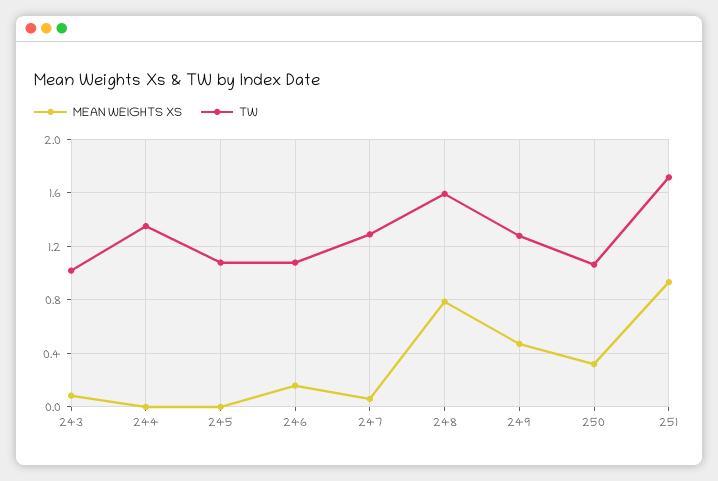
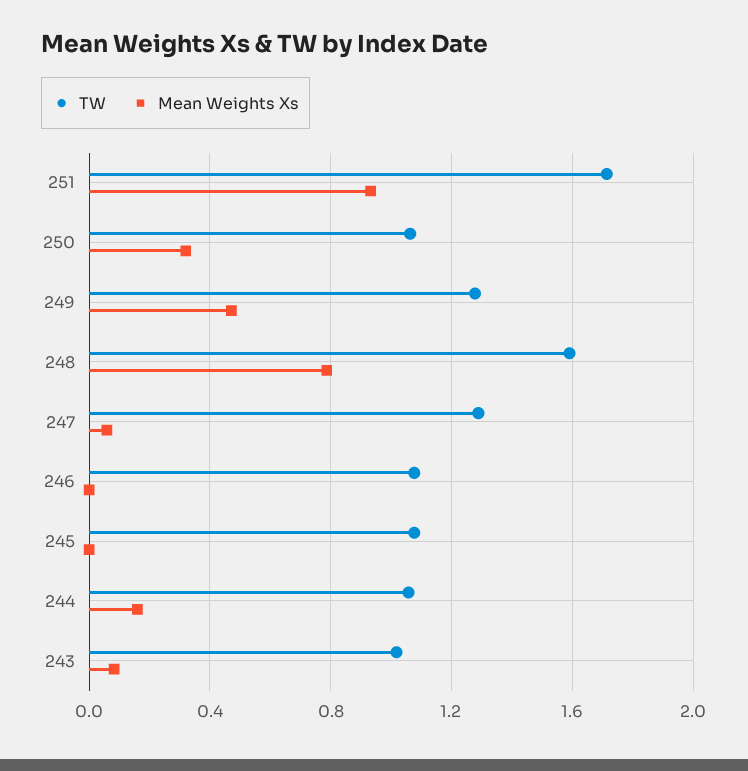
MEAN WEIGHTS XS, 244: 0 -> 0.15
TW, 244: 1.35 -> 1.05
MEAN WEIGHTS XS, 246: 0.15 -> 0

